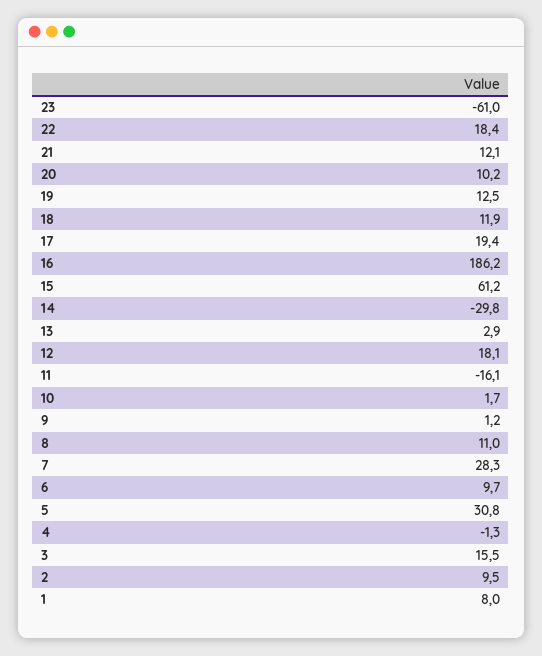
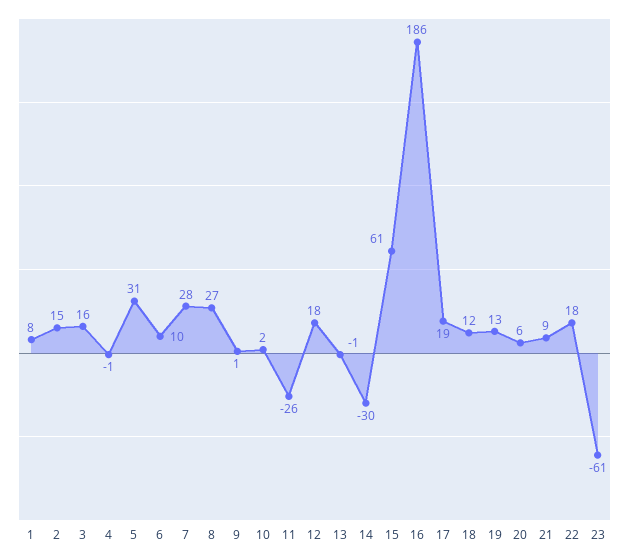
21: 12.1 -> 9
20: 10.2 -> 6
13: 2.9 -> -1
11: -16.1 -> -26
8: 11 -> 27
2: 9.5 -> 15

